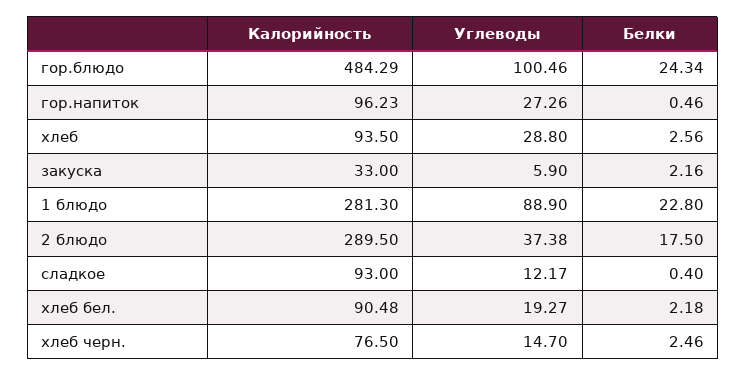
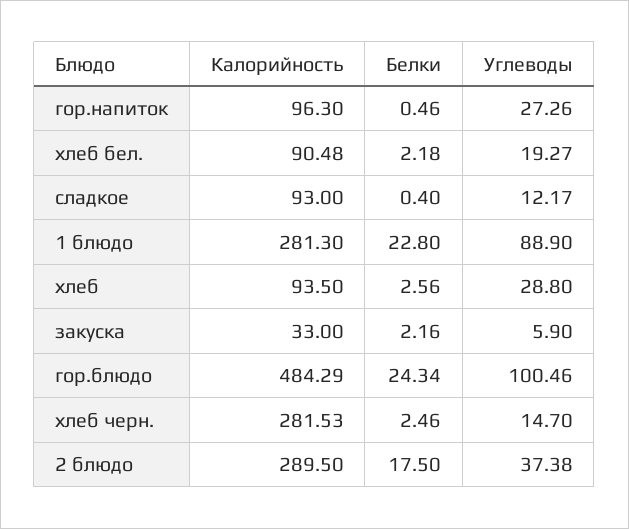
Калорийность, гор.напиток: 96.23 -> 96.3
Калорийность, хлеб черн.: 76.5 -> 281.53

